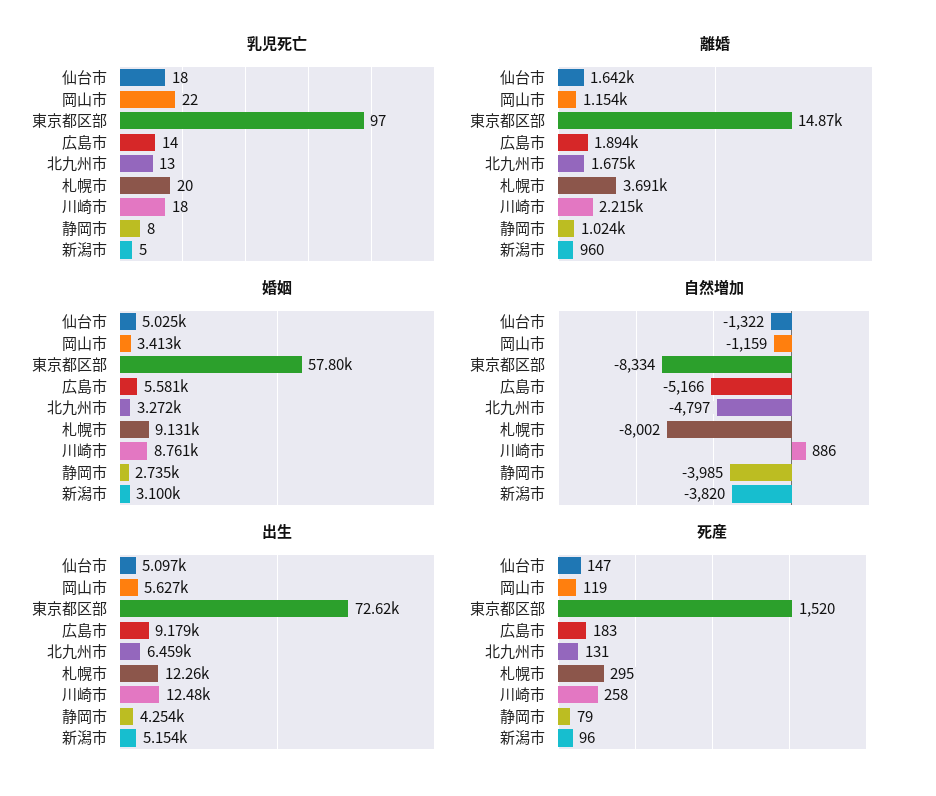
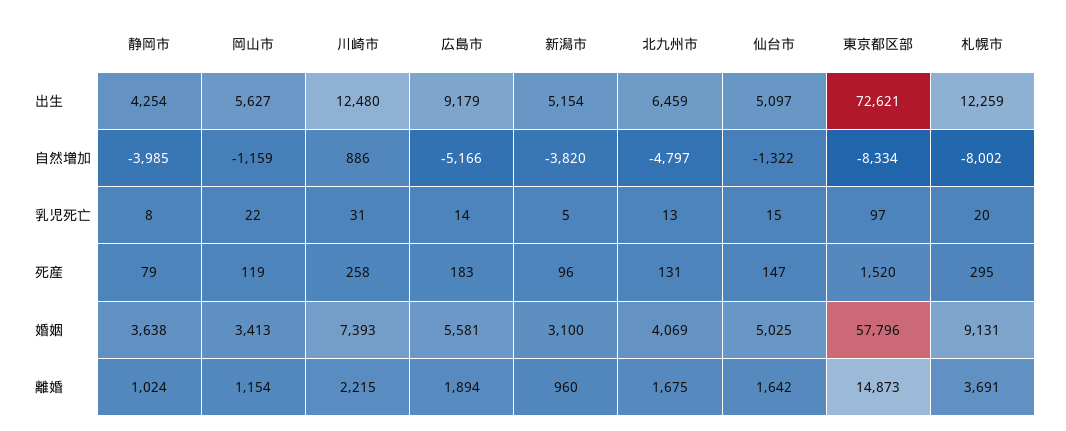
乳児死亡, 仙台市: 18 -> 15
乳児死亡, 川崎市: 18 -> 31
婚姻, 北九州市: 3272 -> 4069
婚姻, 川崎市: 8761 -> 7393
婚姻, 静岡市: 2735 -> 3638

